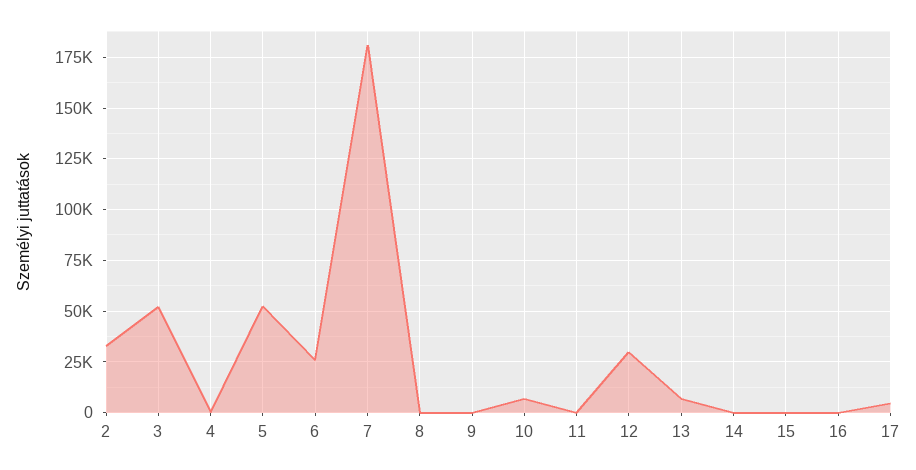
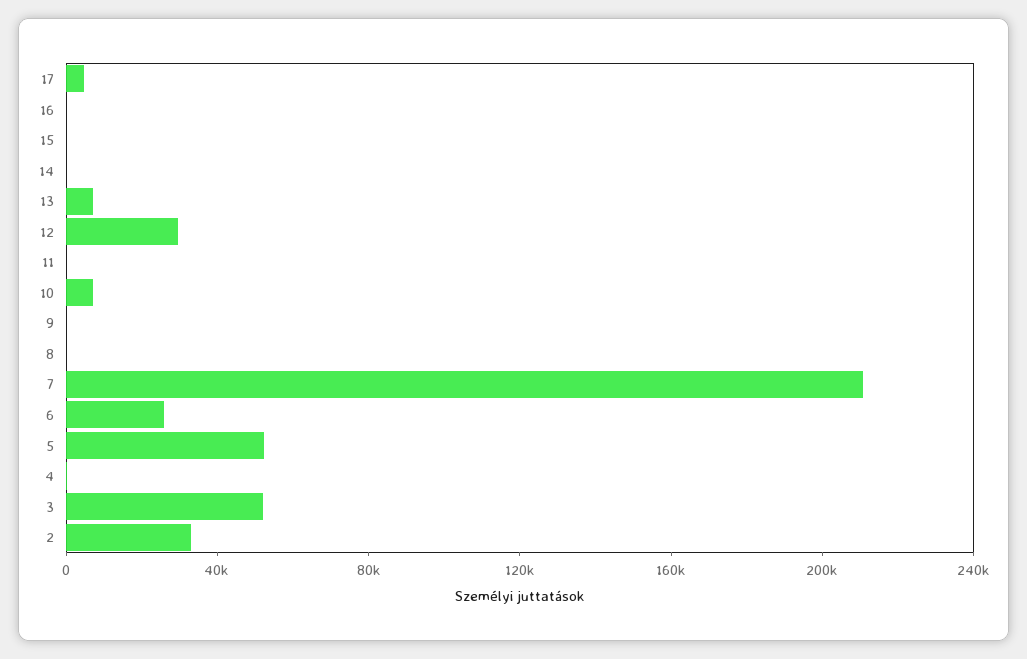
7: 180000 -> 210000

